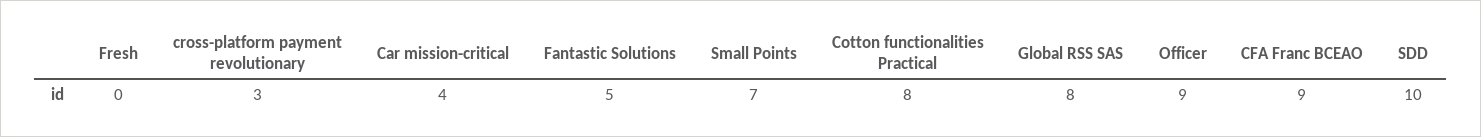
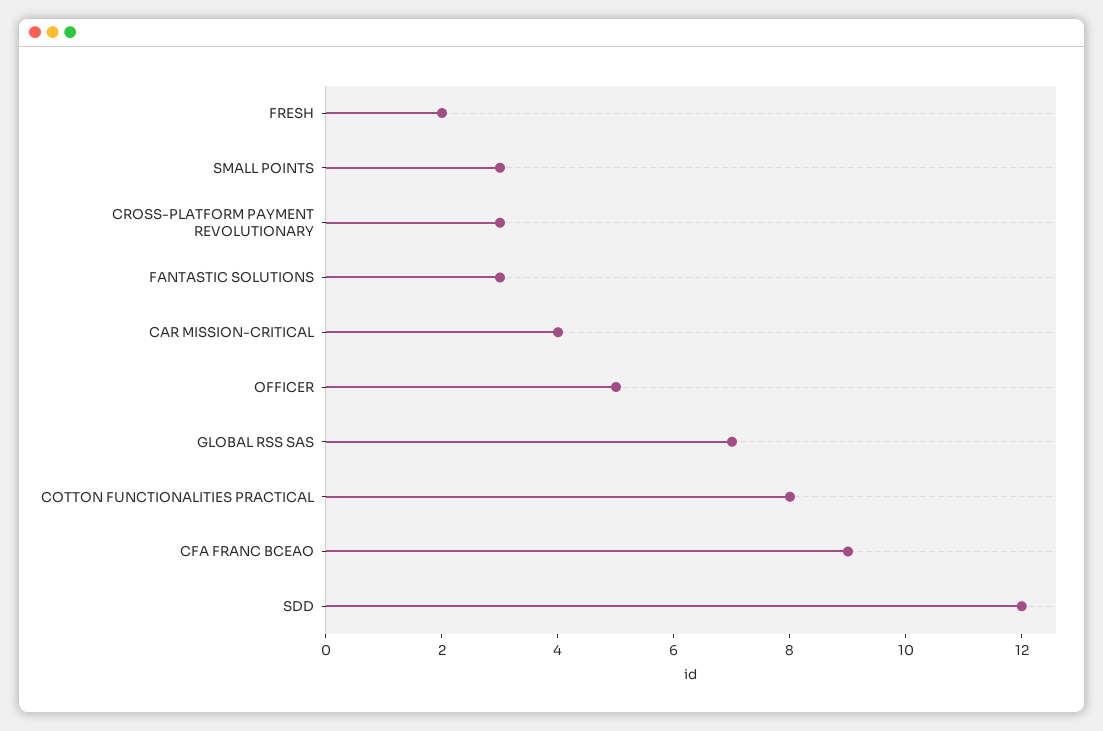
Fresh: 0 -> 2
Fantastic Solutions: 5 -> 3
Small Points: 7 -> 3
Global RSS SAS: 8 -> 7
Officer: 9 -> 5
SDD: 10 -> 12

